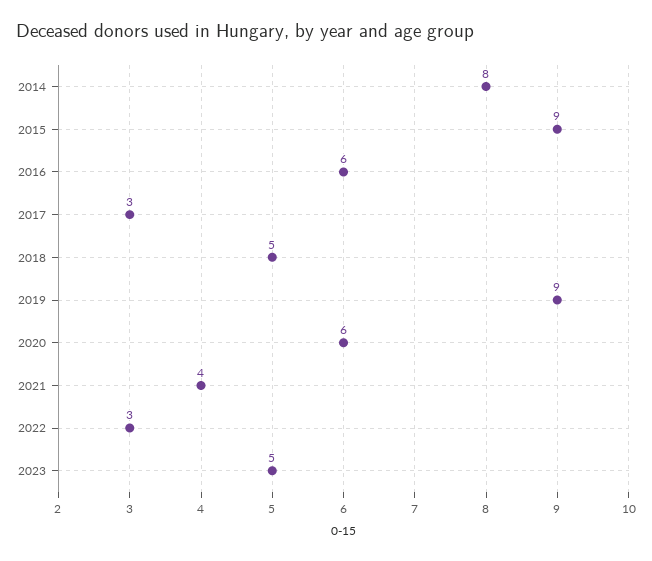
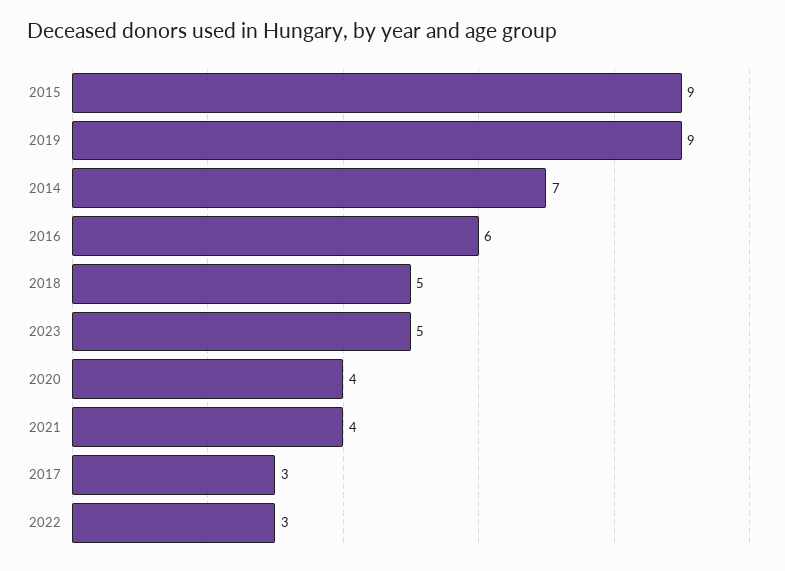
2014: 8 -> 7
2020: 6 -> 4

